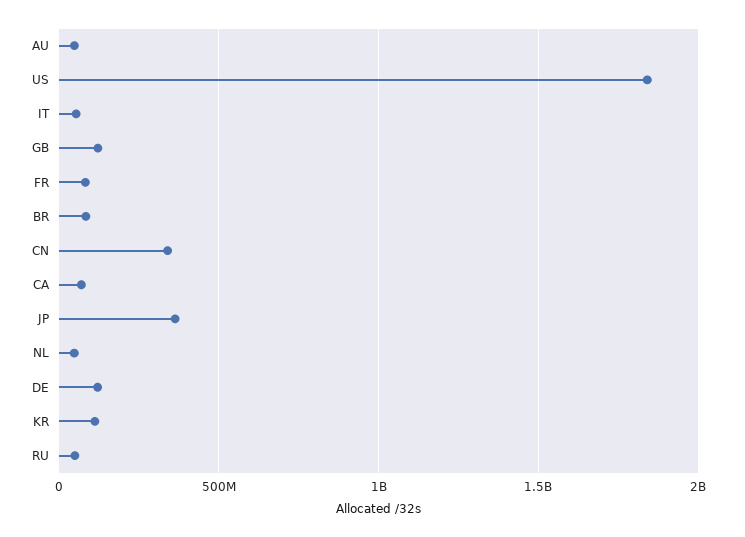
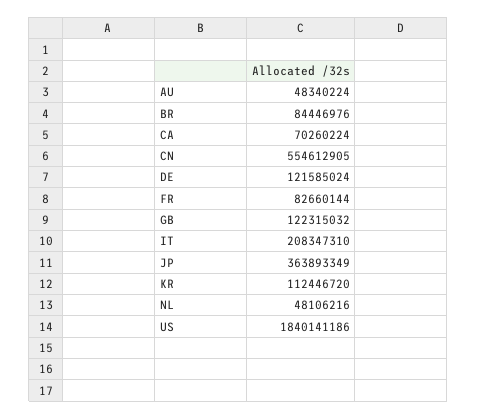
IT: 50000000 -> 208347310
CN: 350000000 -> 554612905
RU: 50000000 -> none

